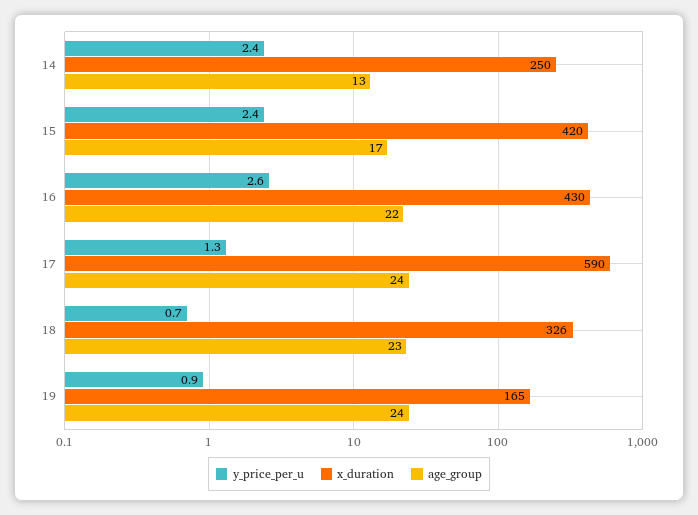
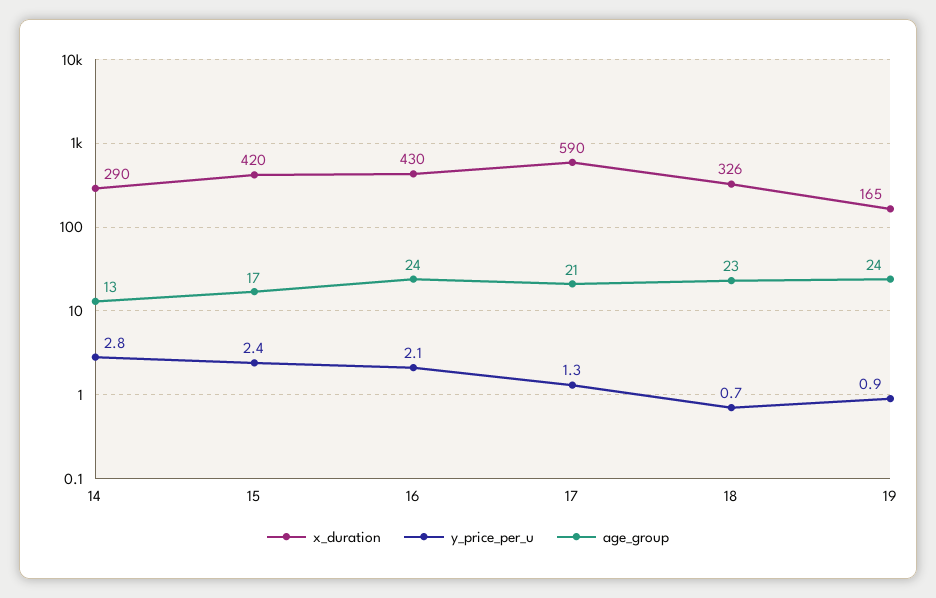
y_price_per_u, 14: 2.4 -> 2.8
x_duration, 14: 250 -> 290
y_price_per_u, 16: 2.6 -> 2.1
age_group, 16: 22 -> 24
age_group, 17: 24 -> 21

